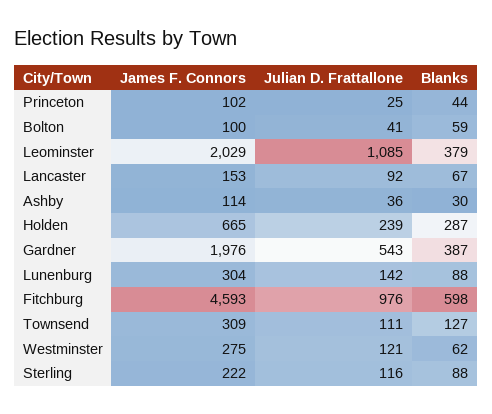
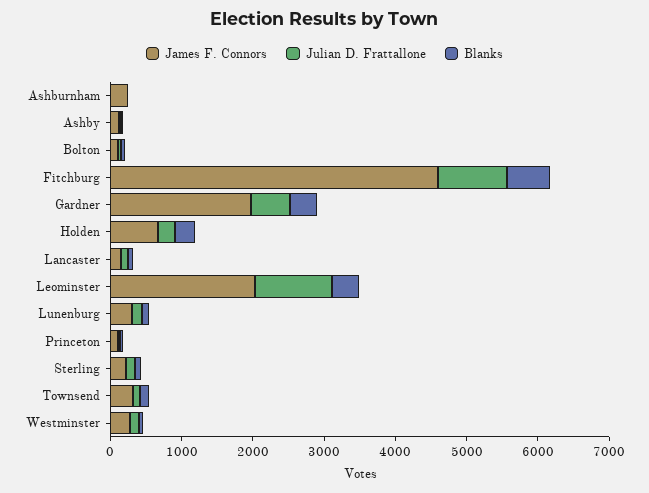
James F. Connors, Ashburnham: none -> 200
Julian D. Frattallone, Ashburnham: none -> 0
Blanks, Ashburnham: none -> 0

